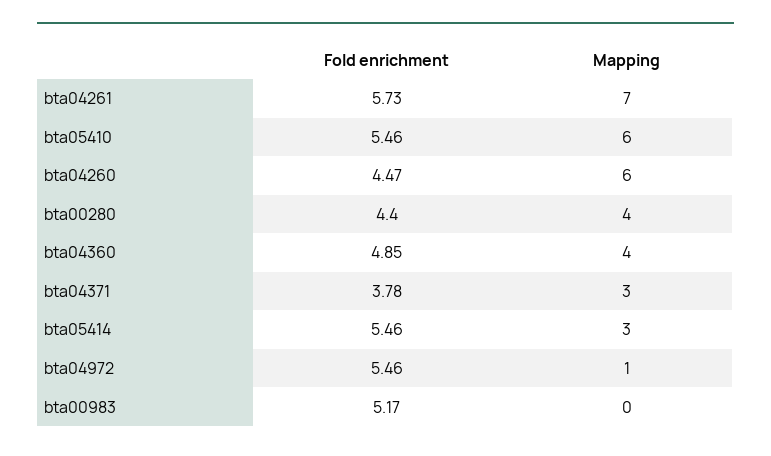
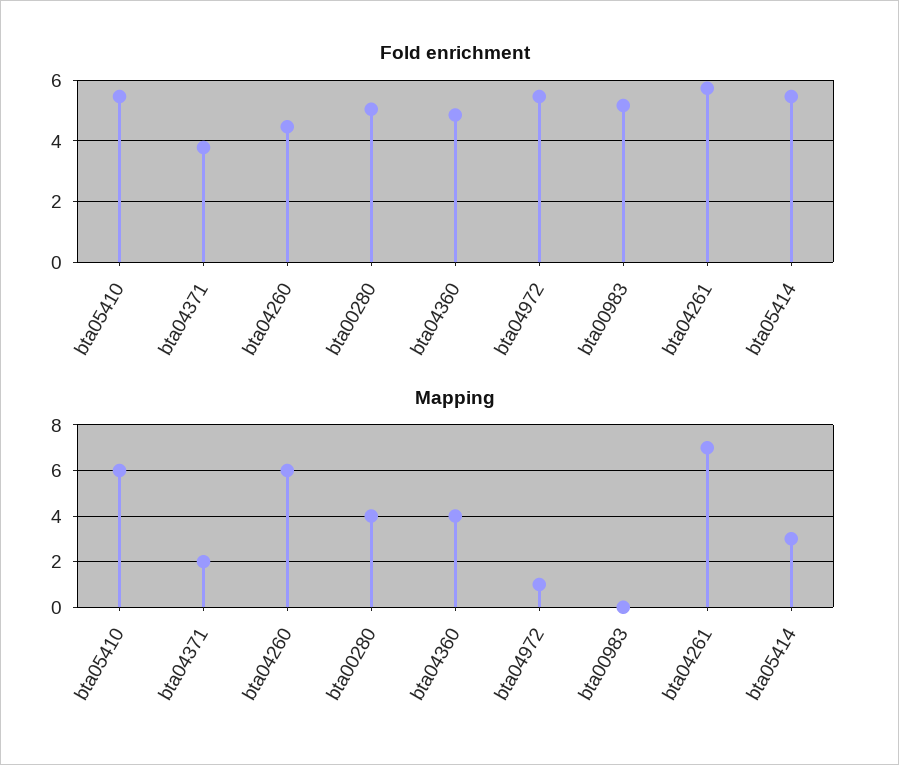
Fold enrichment, bta00280: 4.4 -> 5
Mapping, bta04371: 3 -> 2

